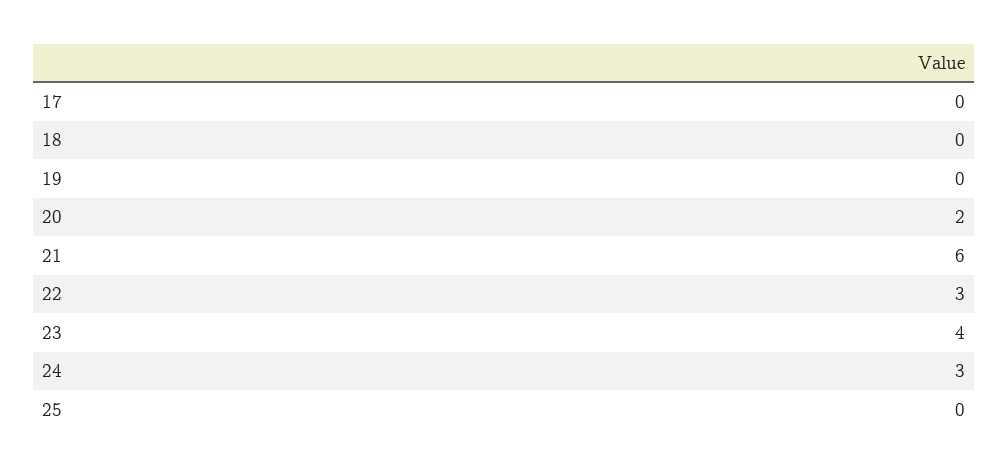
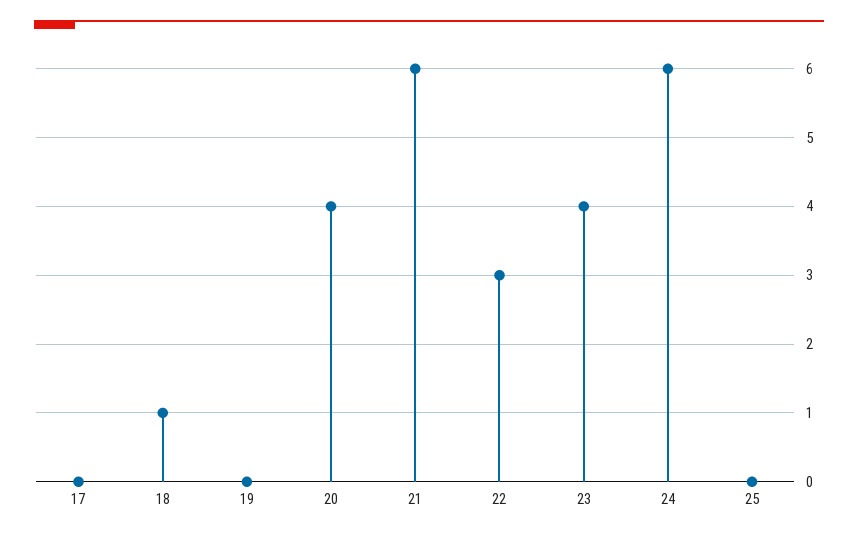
18: 0 -> 1
20: 2 -> 4
24: 3 -> 6

